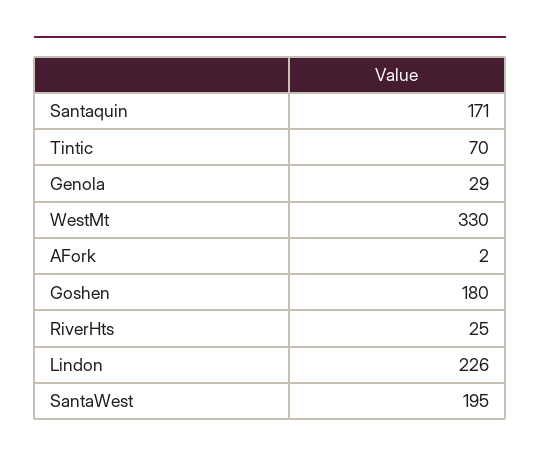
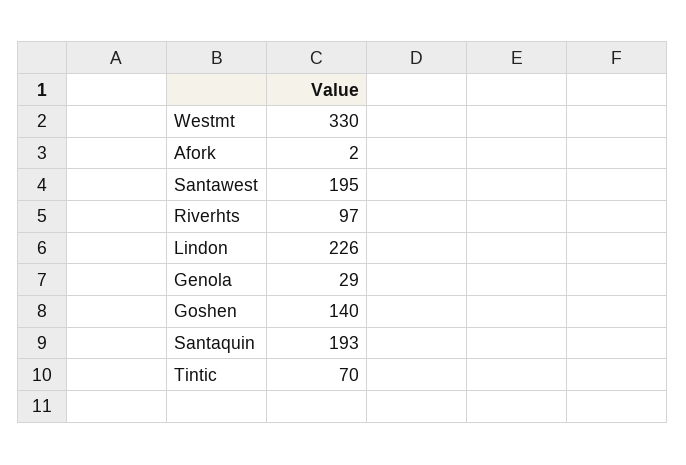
Santaquin: 171 -> 193
Goshen: 180 -> 140
RiverHts: 25 -> 97

